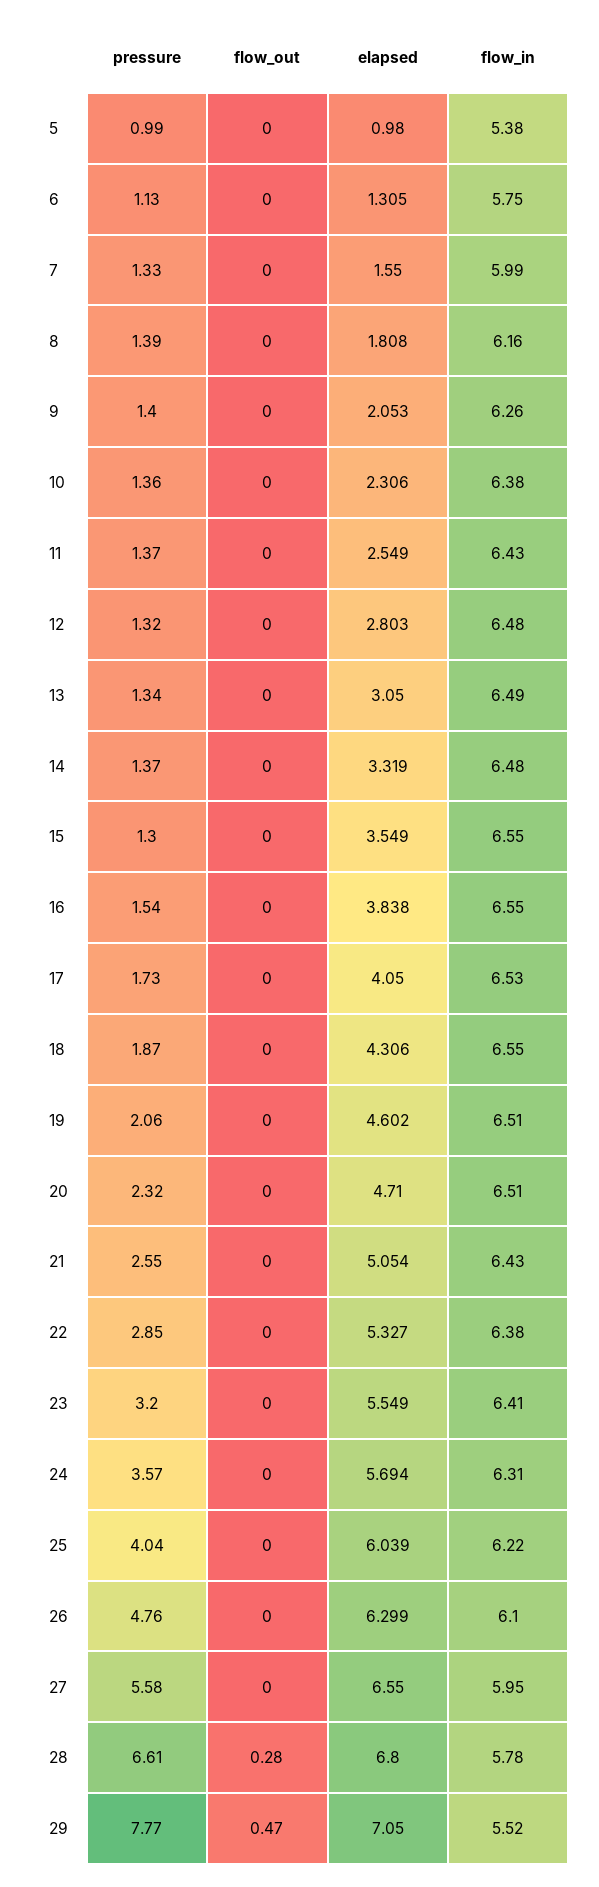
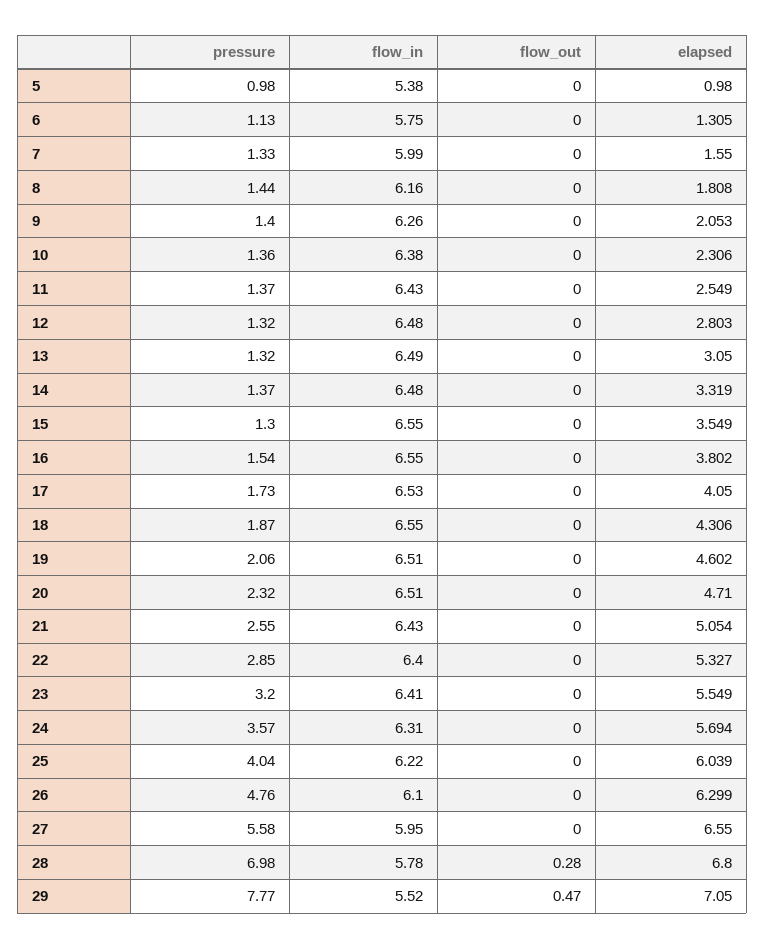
pressure, 5: 0.99 -> 0.98
pressure, 8: 1.39 -> 1.44
pressure, 13: 1.34 -> 1.32
elapsed, 16: 3.838 -> 3.802
flow_in, 22: 6.38 -> 6.4
pressure, 28: 6.61 -> 6.98

